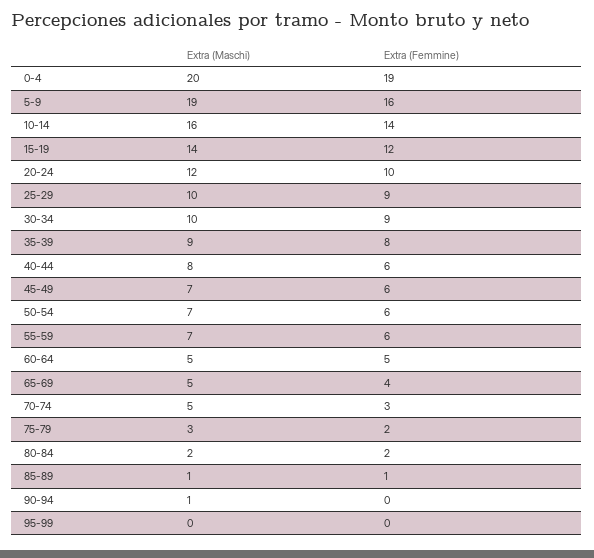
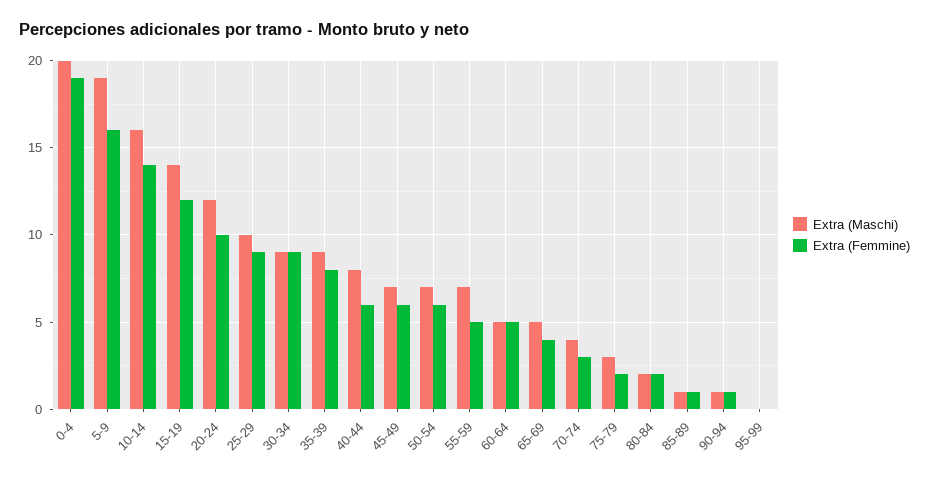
Extra (Maschi), 30-34: 10 -> 9
Extra (Femmine), 55-59: 6 -> 5
Extra (Maschi), 70-74: 5 -> 4
Extra (Femmine), 90-94: 0 -> 1

